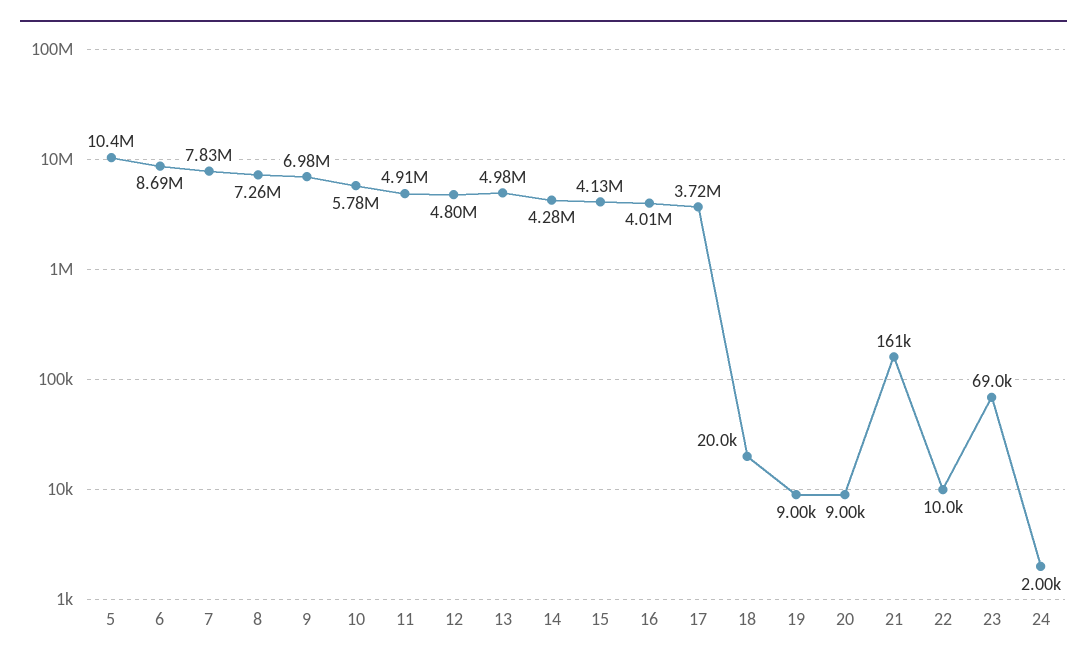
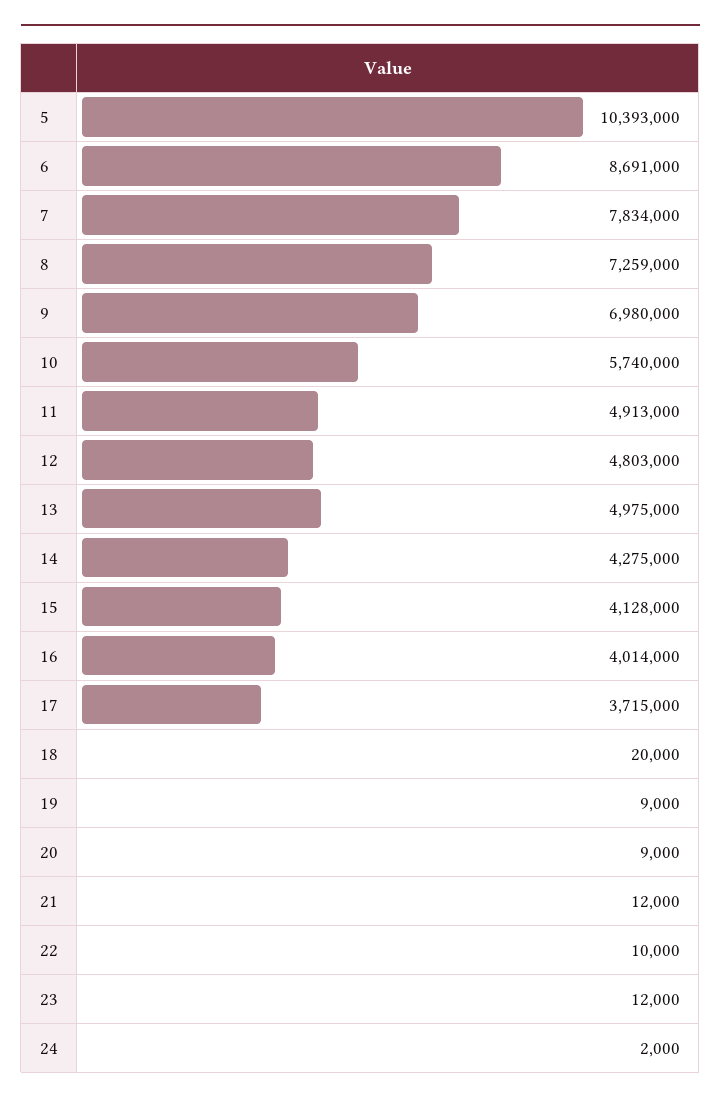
10: 5780000 -> 5740000
21: 161000 -> 12000
23: 69000 -> 12000

